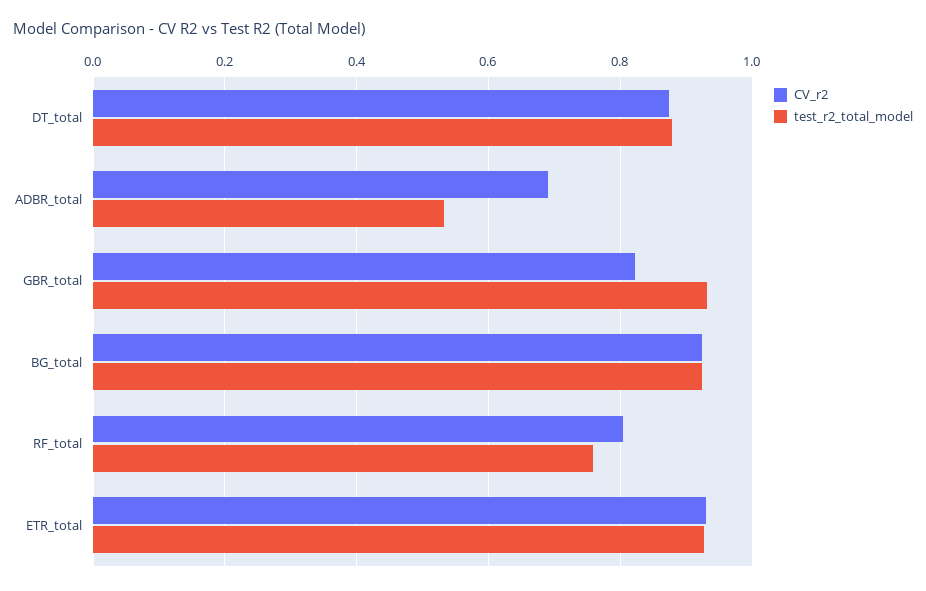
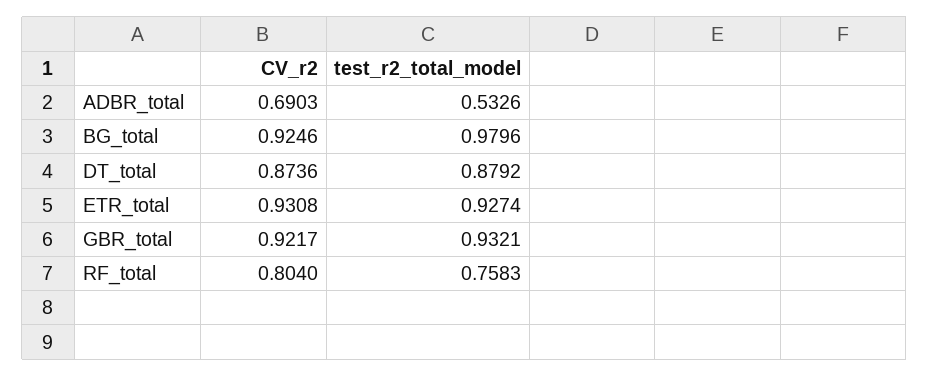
CV_r2, GBR_total: 0.82 -> 0.9217
test_r2_total_model, BG_total: 0.92 -> 0.9796

